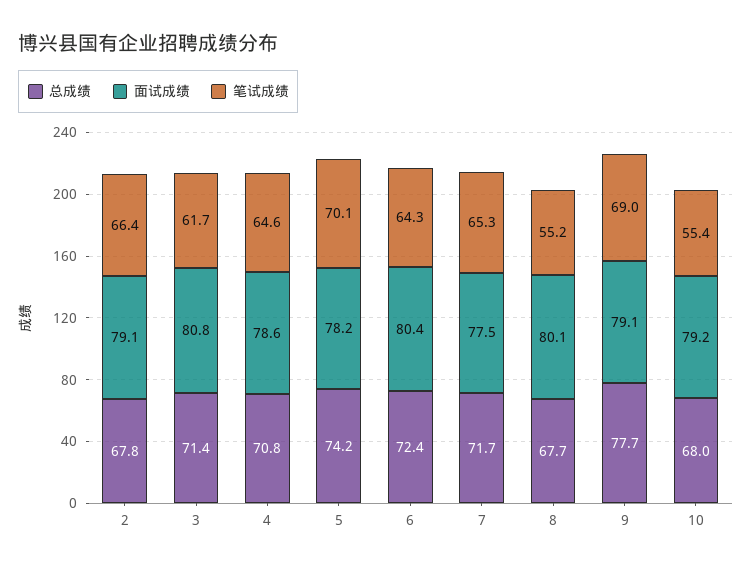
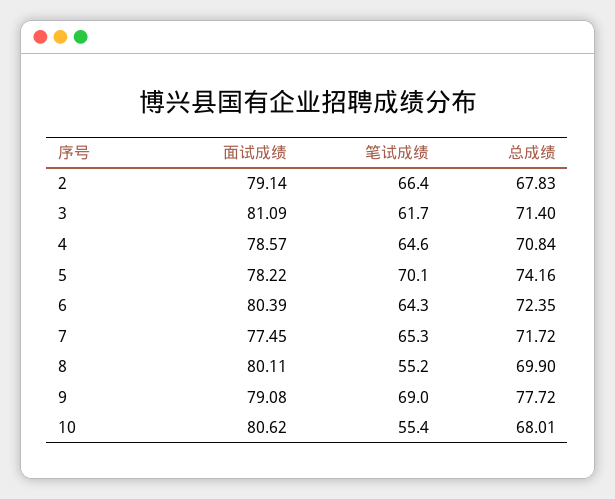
面试成绩, 3: 80.8 -> 81.09
总成绩, 8: 67.7 -> 69.9
面试成绩, 10: 79.2 -> 80.62

